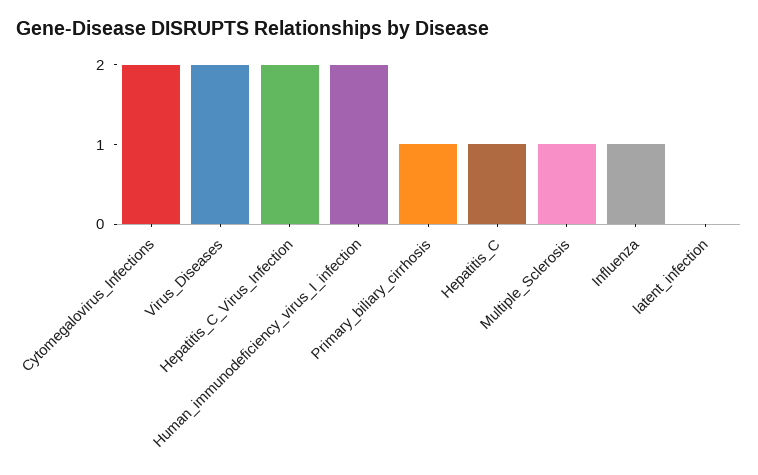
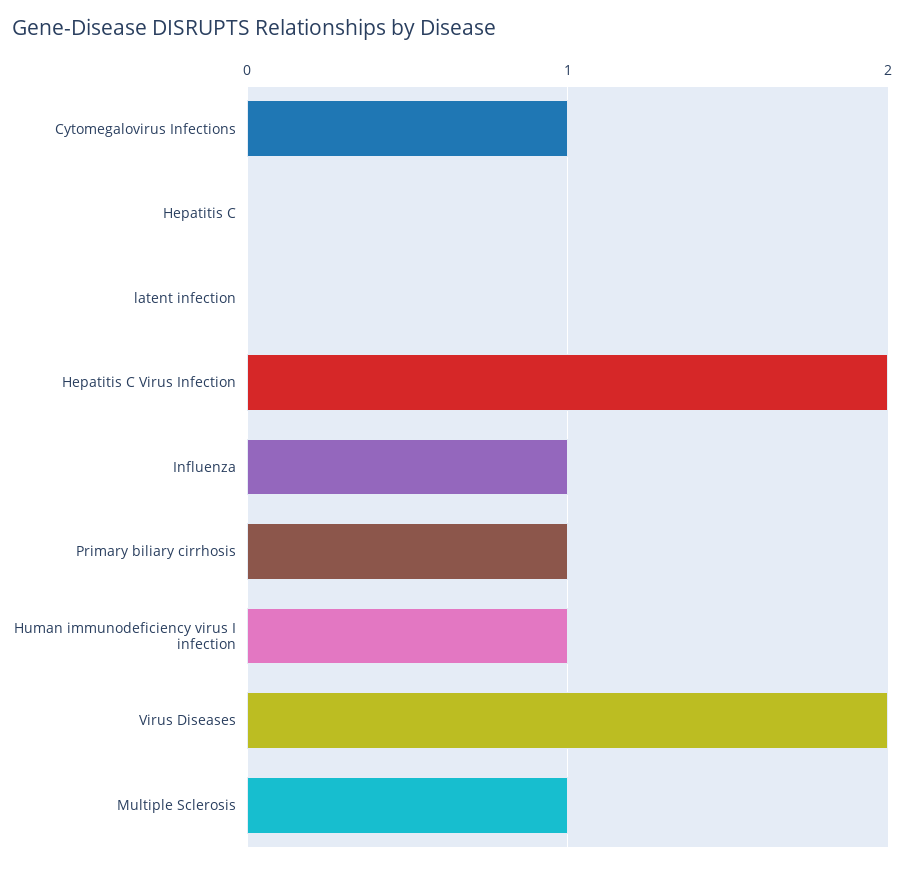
Cytomegalovirus_Infections: 2 -> 1
Human_immunodeficiency_virus_I_infection: 2 -> 1
Hepatitis_C: 1 -> 0

